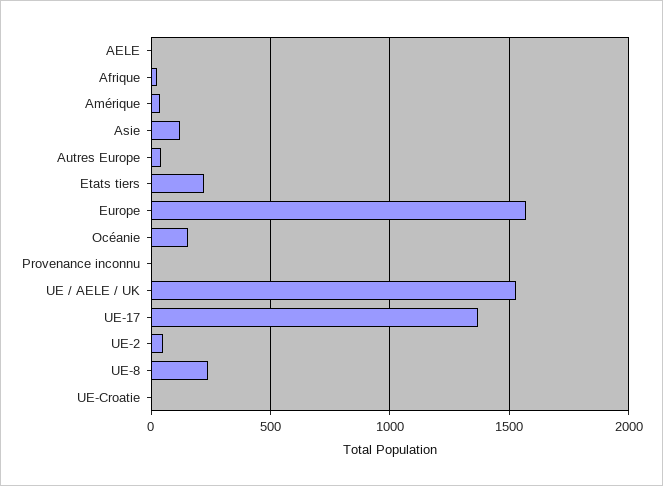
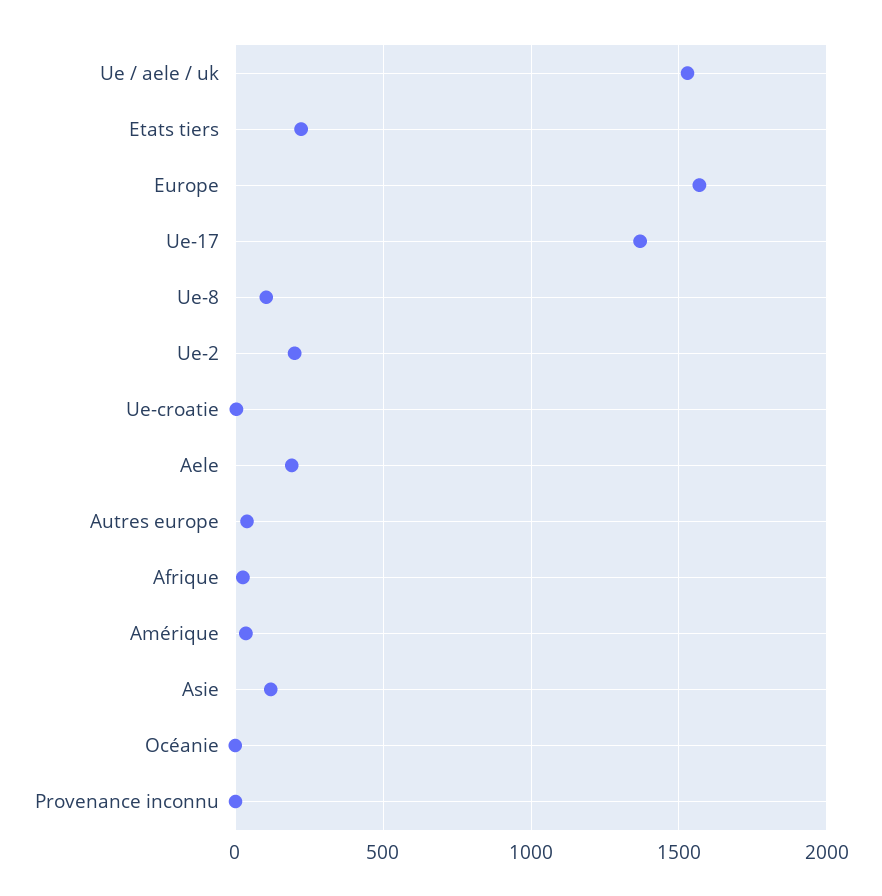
AELE: 0 -> 200
Océanie: 150 -> 0
UE-2: 50 -> 200
UE-8: 250 -> 100

